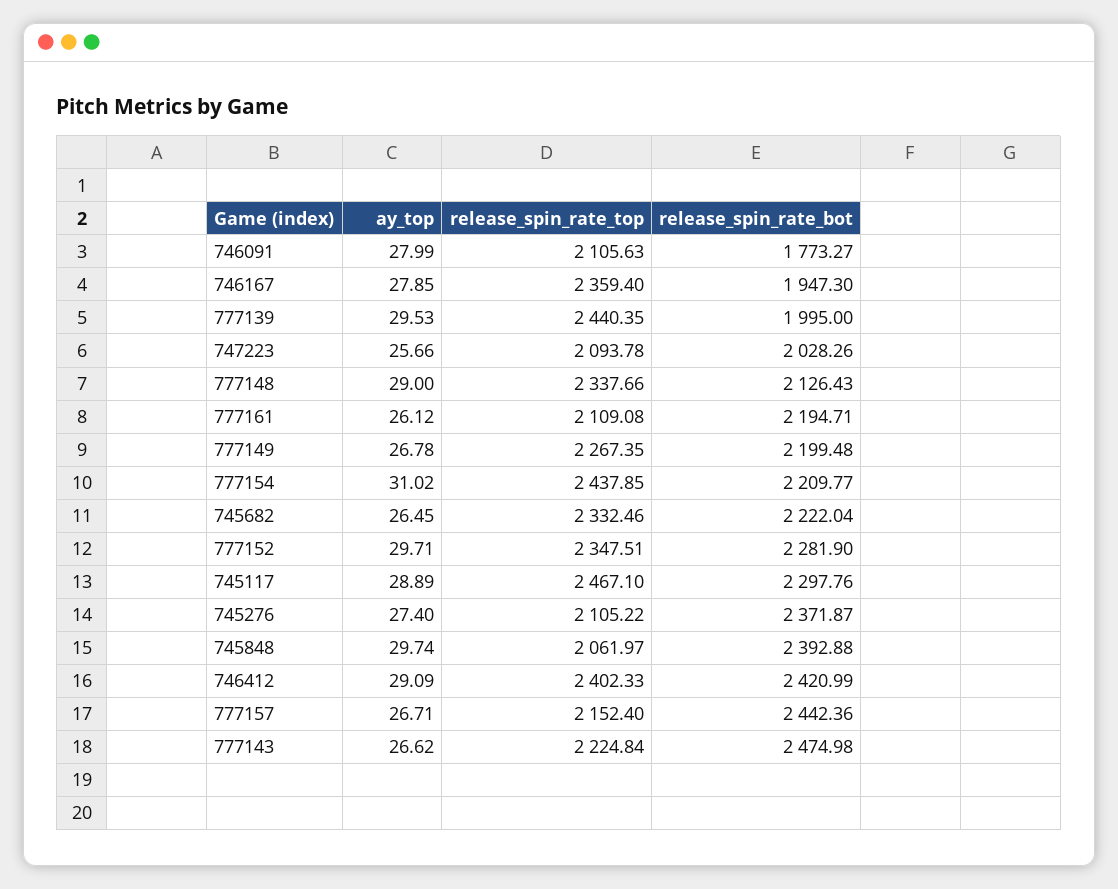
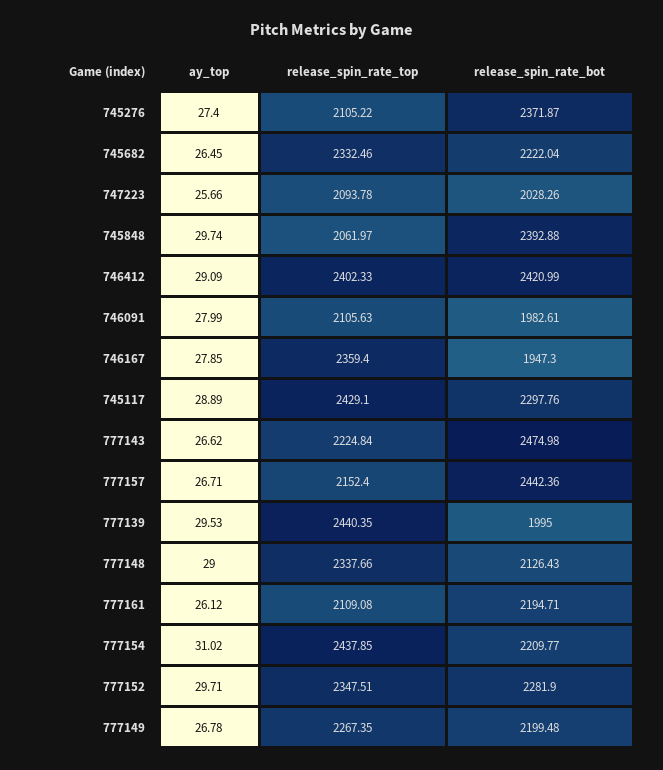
release_spin_rate_bot, 746091: 1773.27 -> 1982.61
release_spin_rate_top, 745117: 2467.1 -> 2429.1

